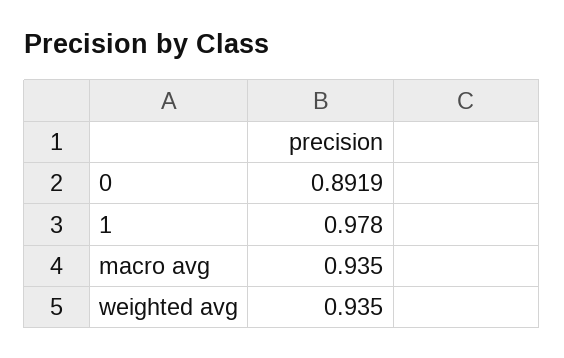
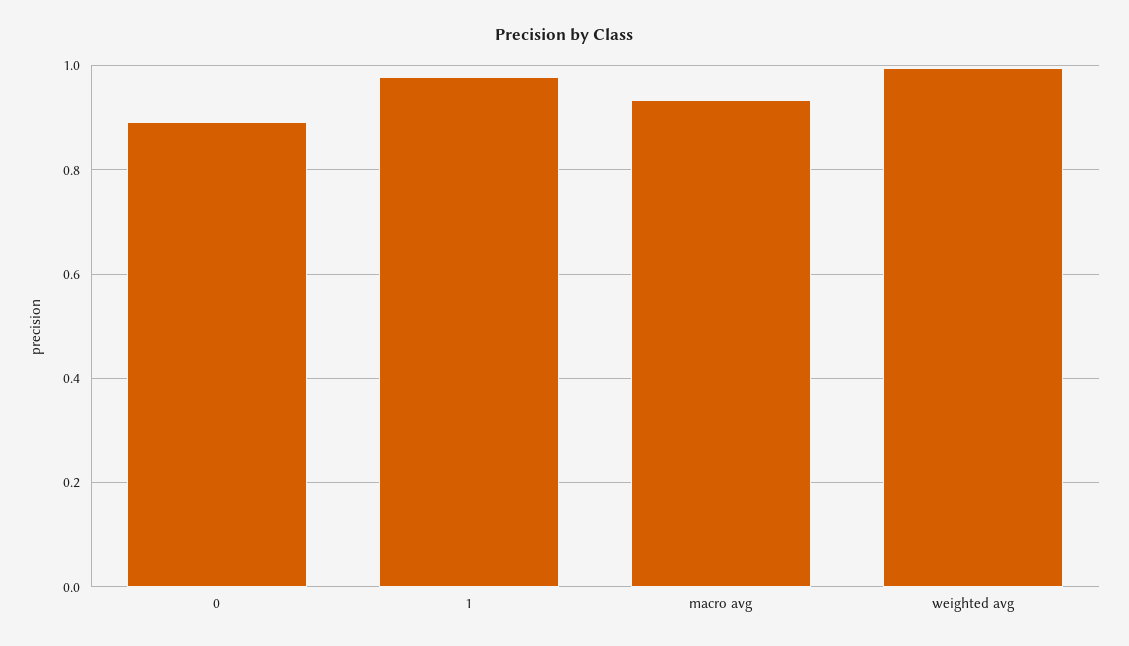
weighted avg: 0.935 -> 1

